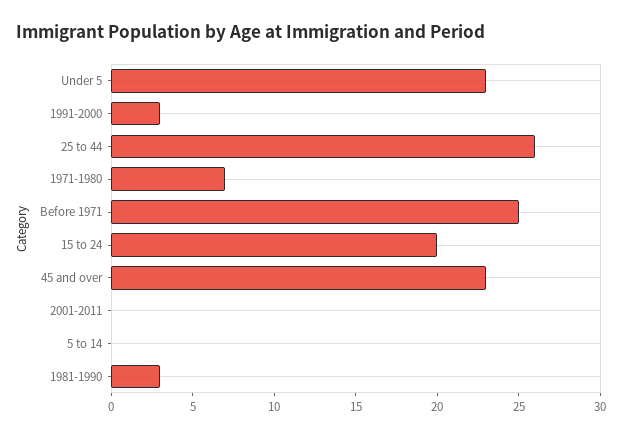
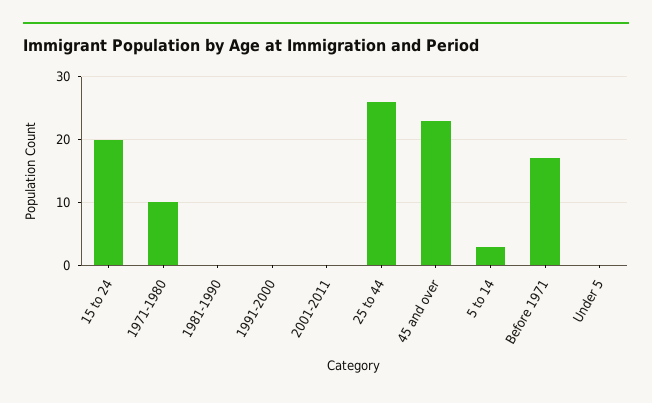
Under 5: 23 -> 0
1991-2000: 3 -> 0
1971-1980: 7 -> 10
Before 1971: 25 -> 17
5 to 14: 0 -> 3
1981-1990: 3 -> 0

